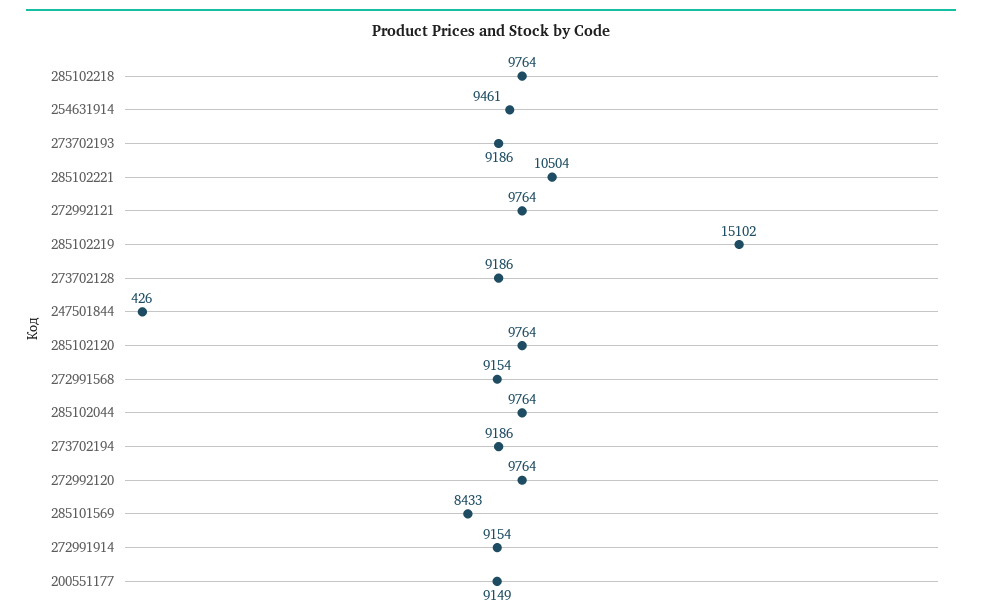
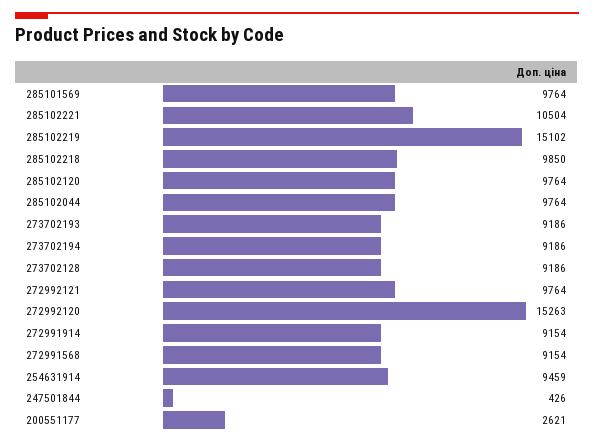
285102218: 9764 -> 9850
254631914: 9461 -> 9459
272992120: 9764 -> 15263
285101569: 8433 -> 9764
200551177: 9149 -> 2621

